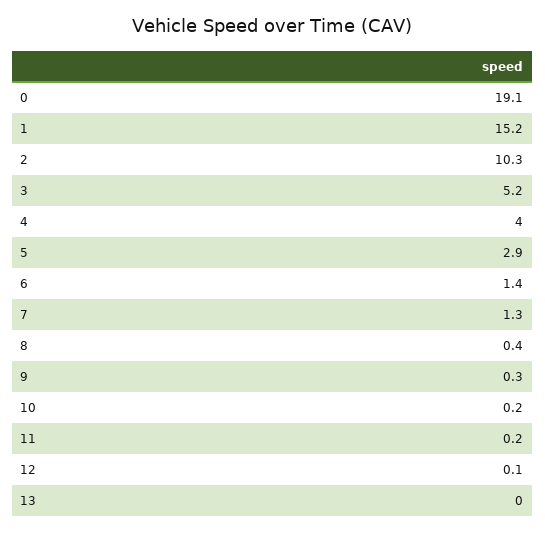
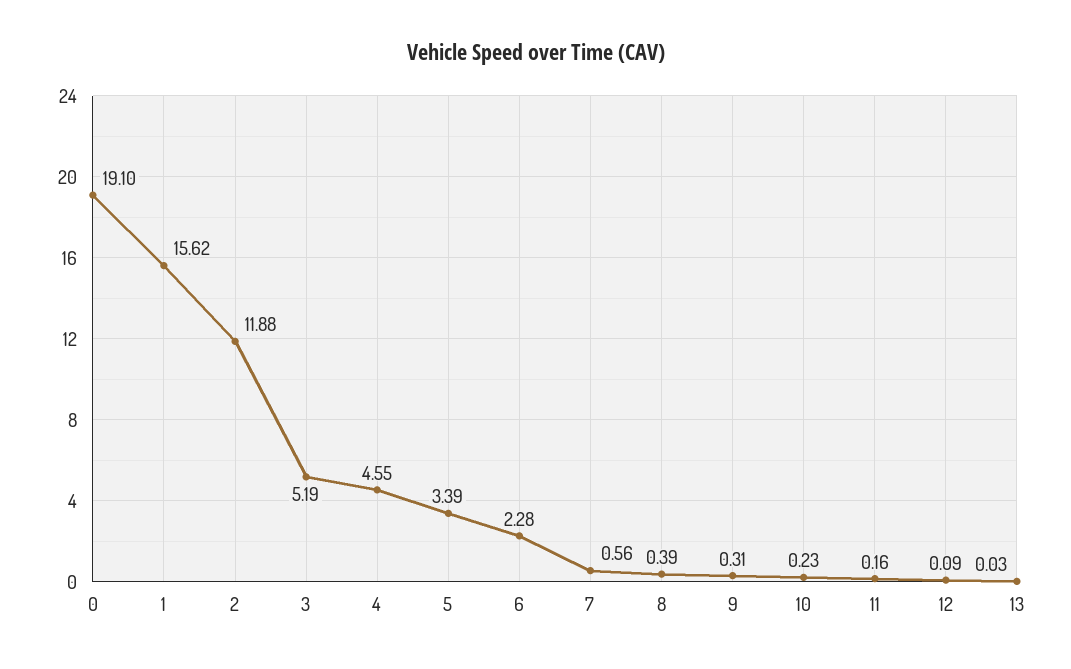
1: 15.2 -> 15.62
2: 10.3 -> 11.88
4: 4 -> 4.55
5: 2.9 -> 3.39
6: 1.4 -> 2.28
7: 1.3 -> 0.56

